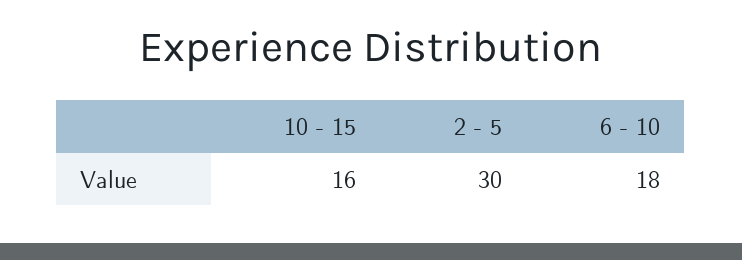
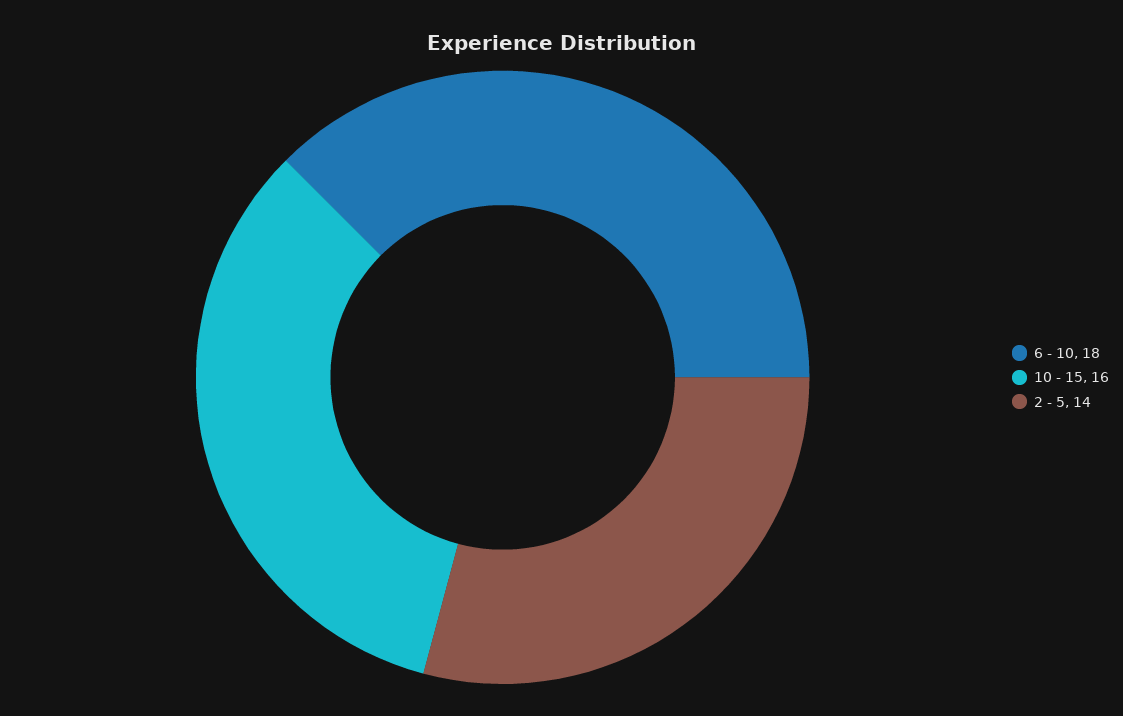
2 - 5: 30 -> 14

